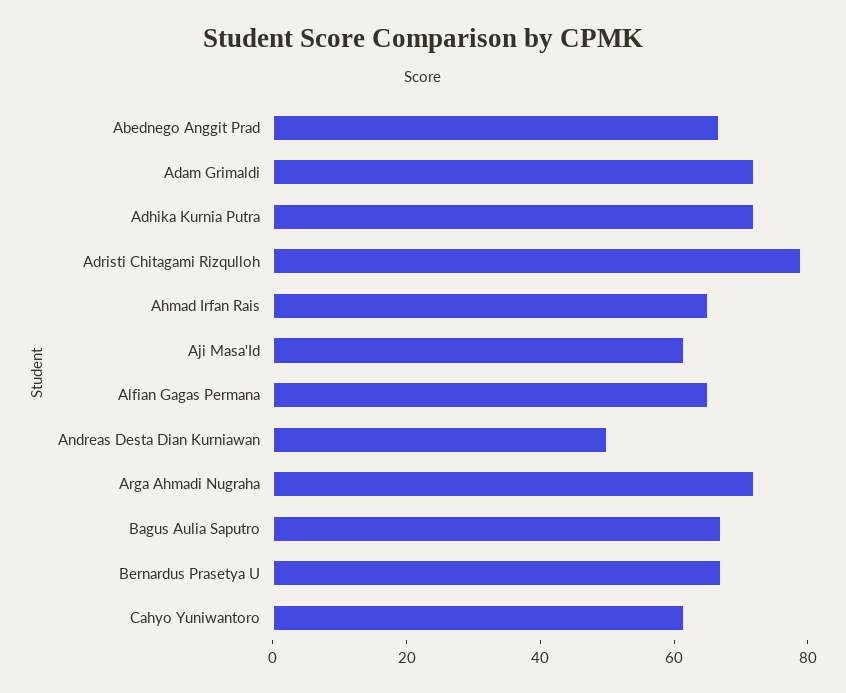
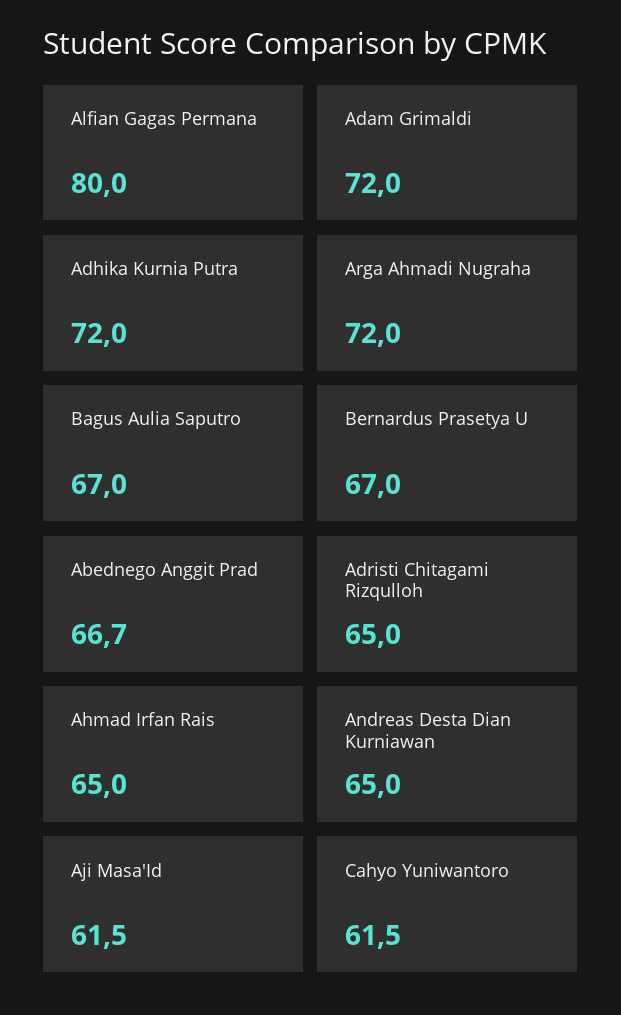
Adristi Chitagami Rizqulloh: 80 -> 65
Alfian Gagas Permana: 65 -> 80
Andreas Desta Dian Kurniawan: 50 -> 65

